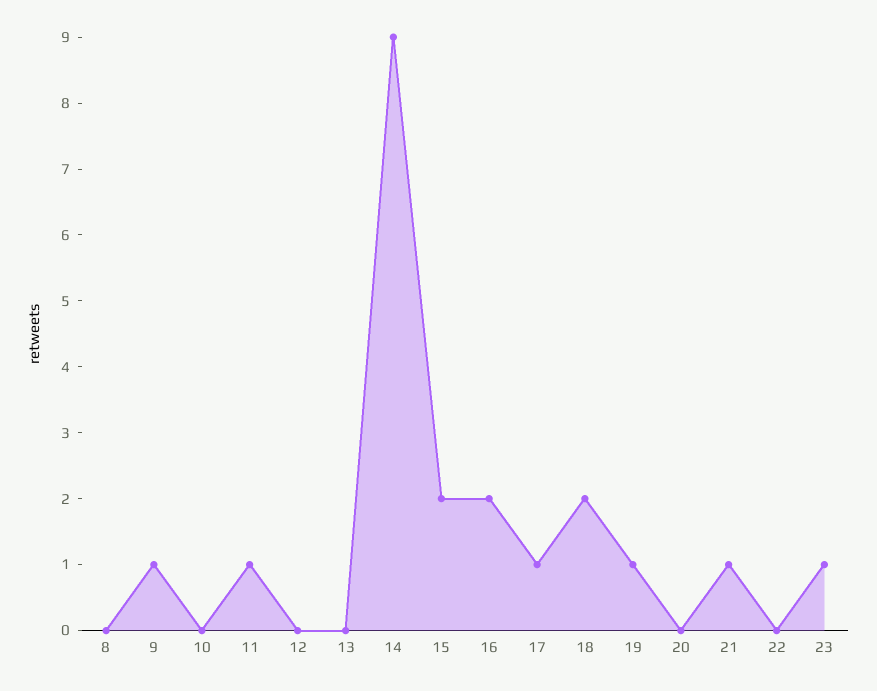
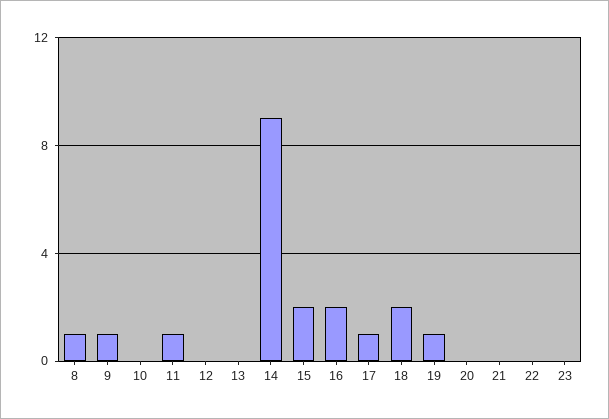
8: 0 -> 1
21: 1 -> 0
23: 1 -> 0

